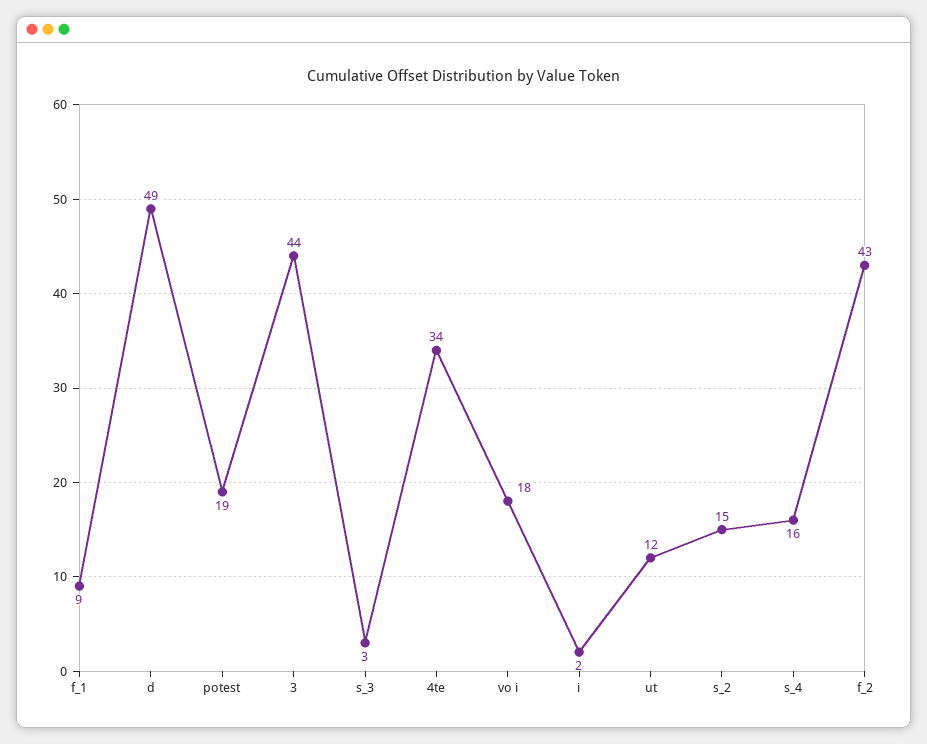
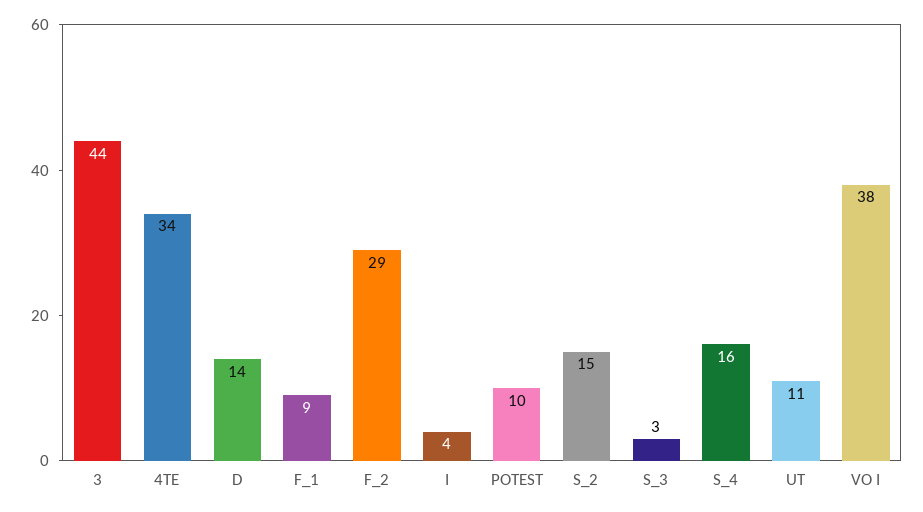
d: 49 -> 14
potest: 19 -> 10
vo i: 18 -> 38
i: 2 -> 4
ut: 12 -> 11
f_2: 43 -> 29

